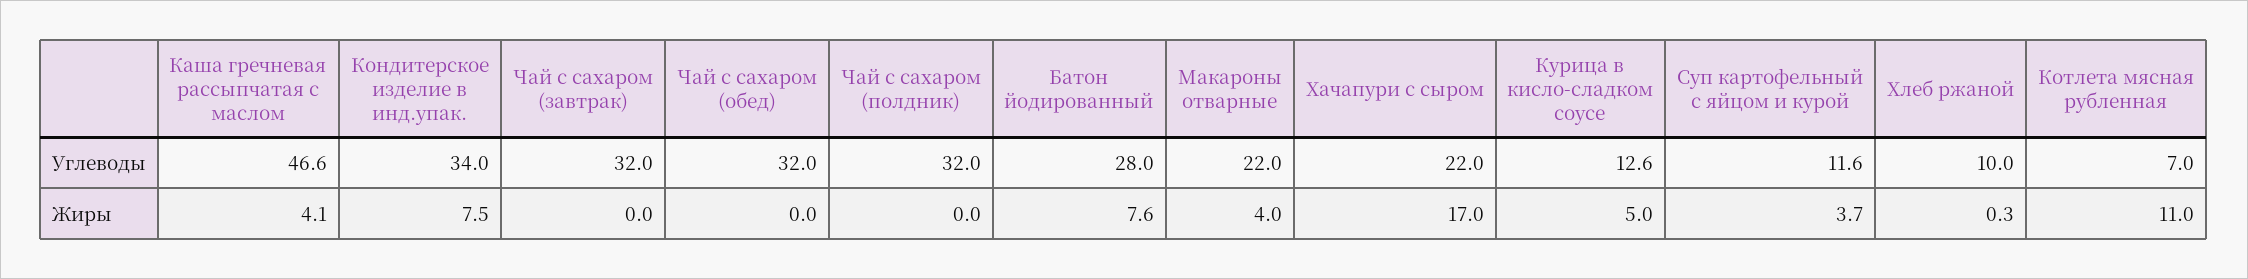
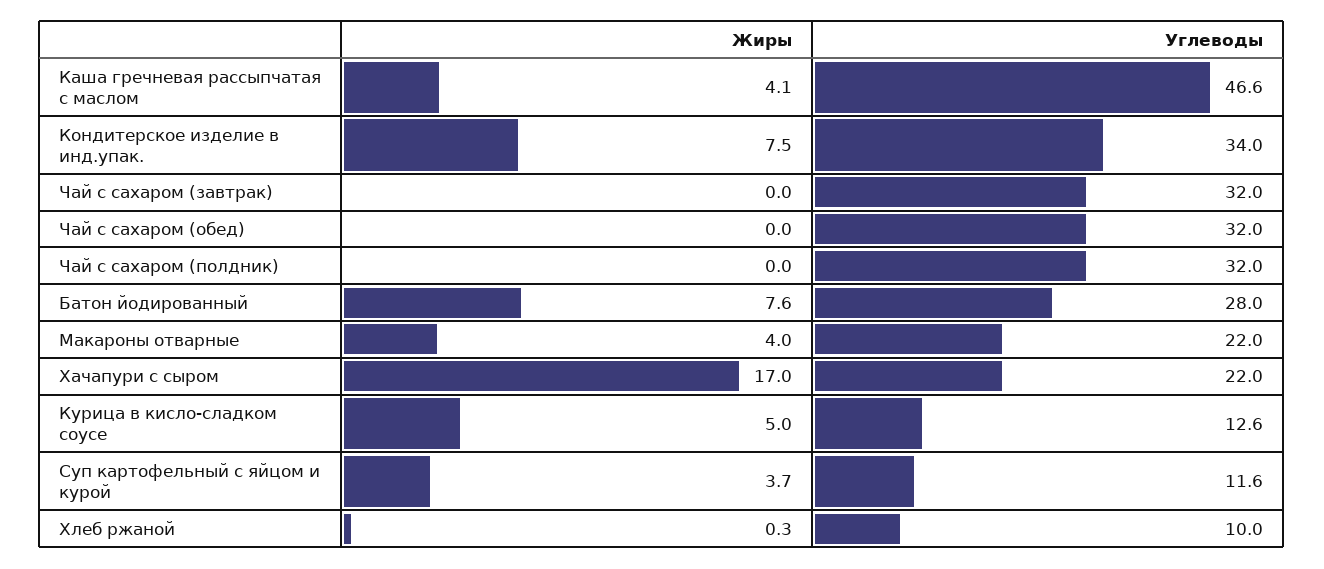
Котлета мясная рубленная, Углеводы: 7 -> none
Котлета мясная рубленная, Жиры: 11 -> none

